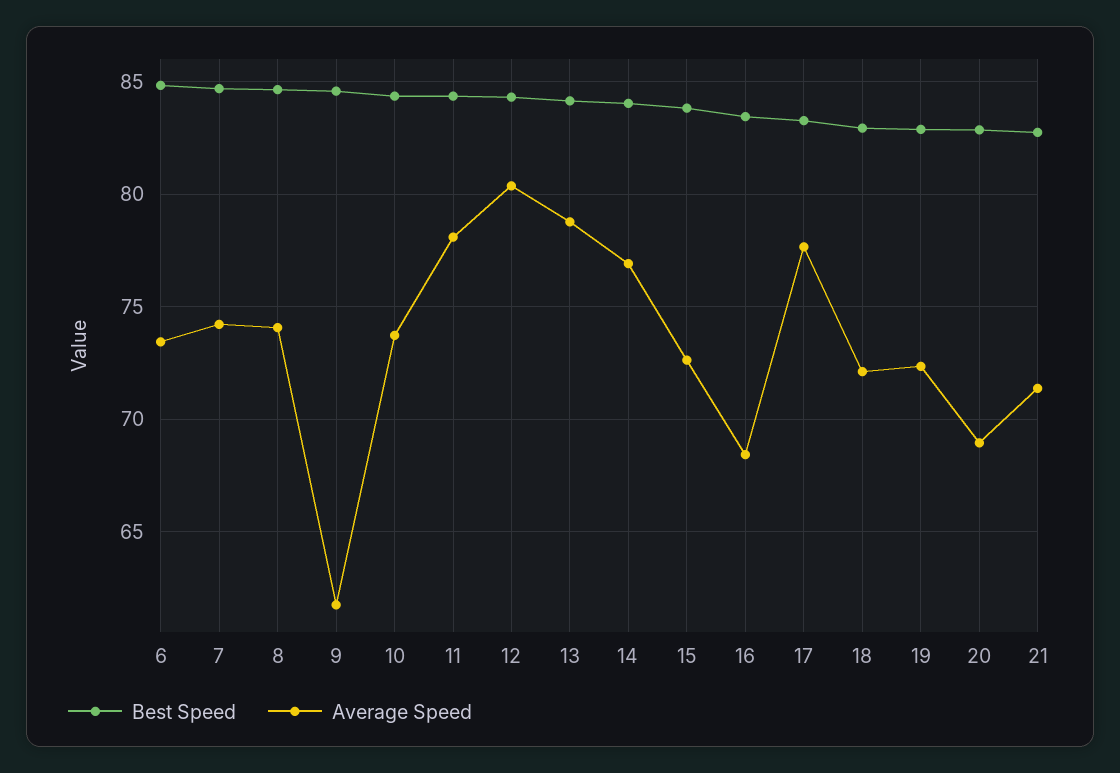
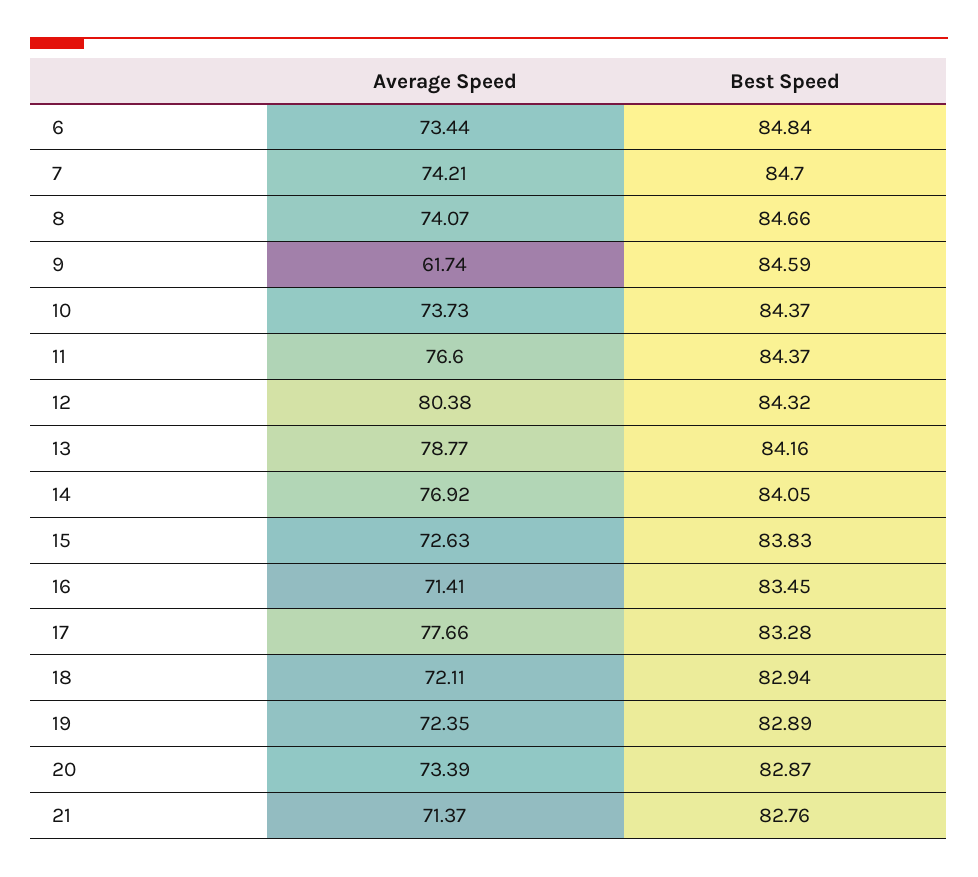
Average Speed, 11: 78 -> 76.6
Average Speed, 16: 68.5 -> 71.41
Average Speed, 20: 69 -> 73.39

